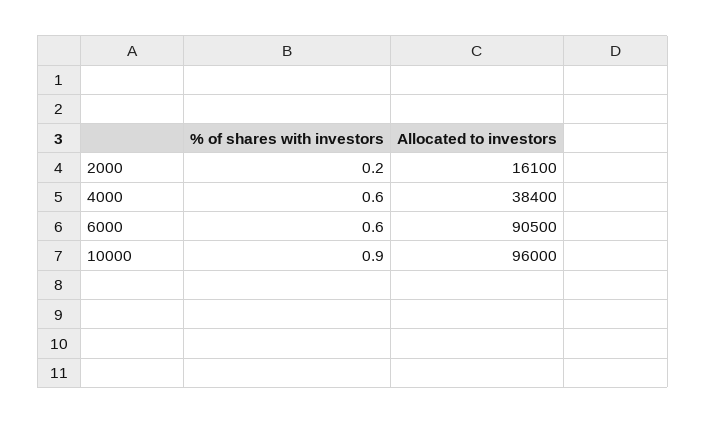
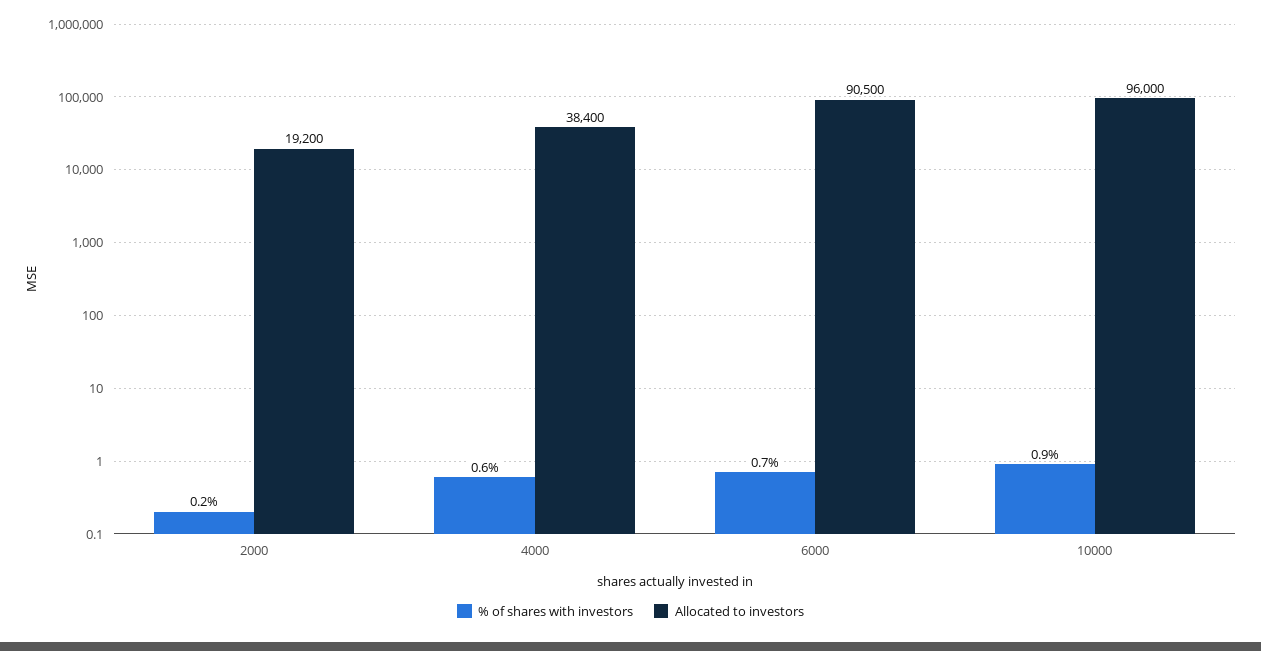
Allocated to investors, 2000: 16100 -> 19200
% of shares with investors, 6000: 0.6 -> 0.7

